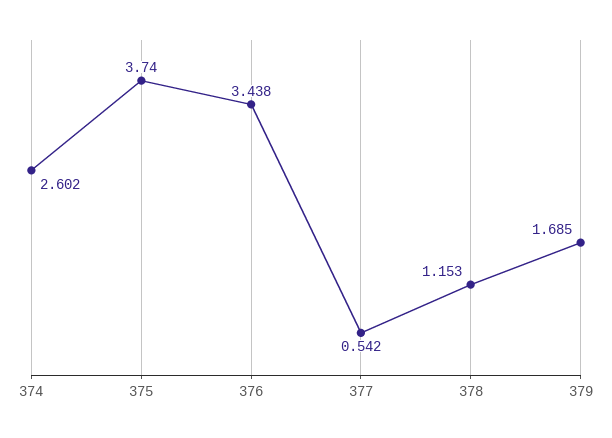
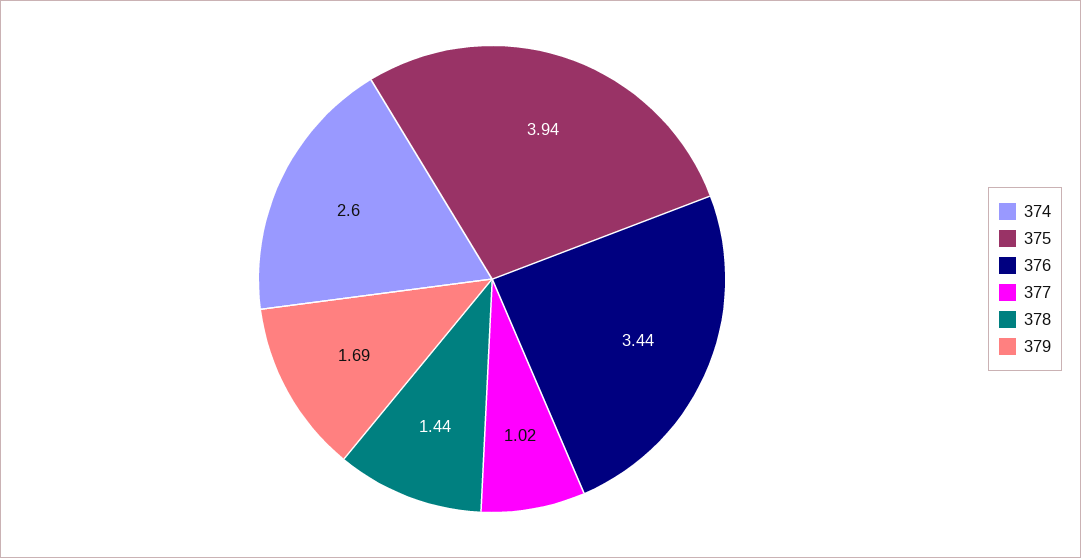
375: 3.74 -> 3.94
377: 0.542 -> 1.02
378: 1.153 -> 1.44

